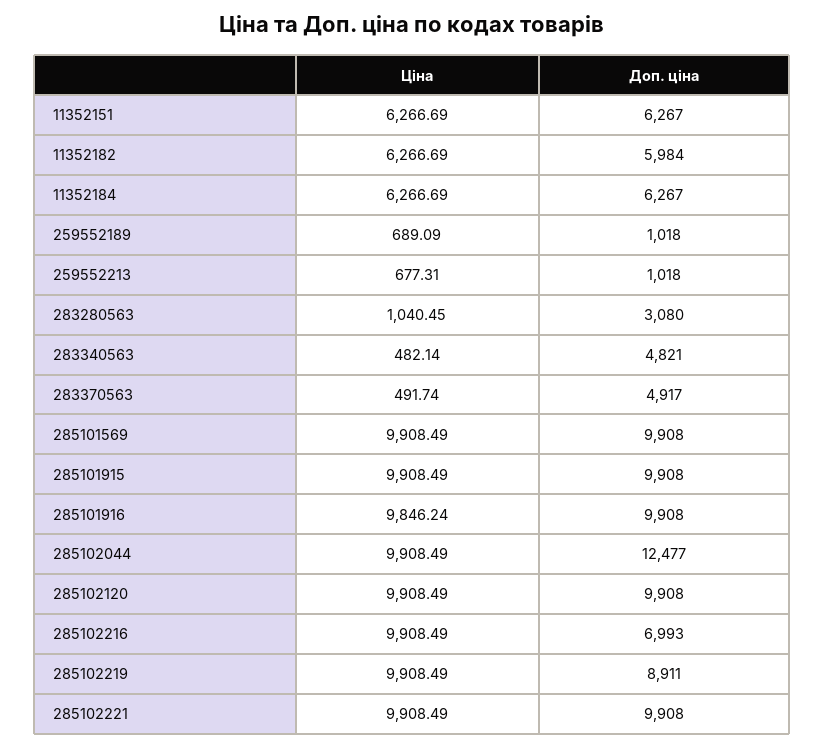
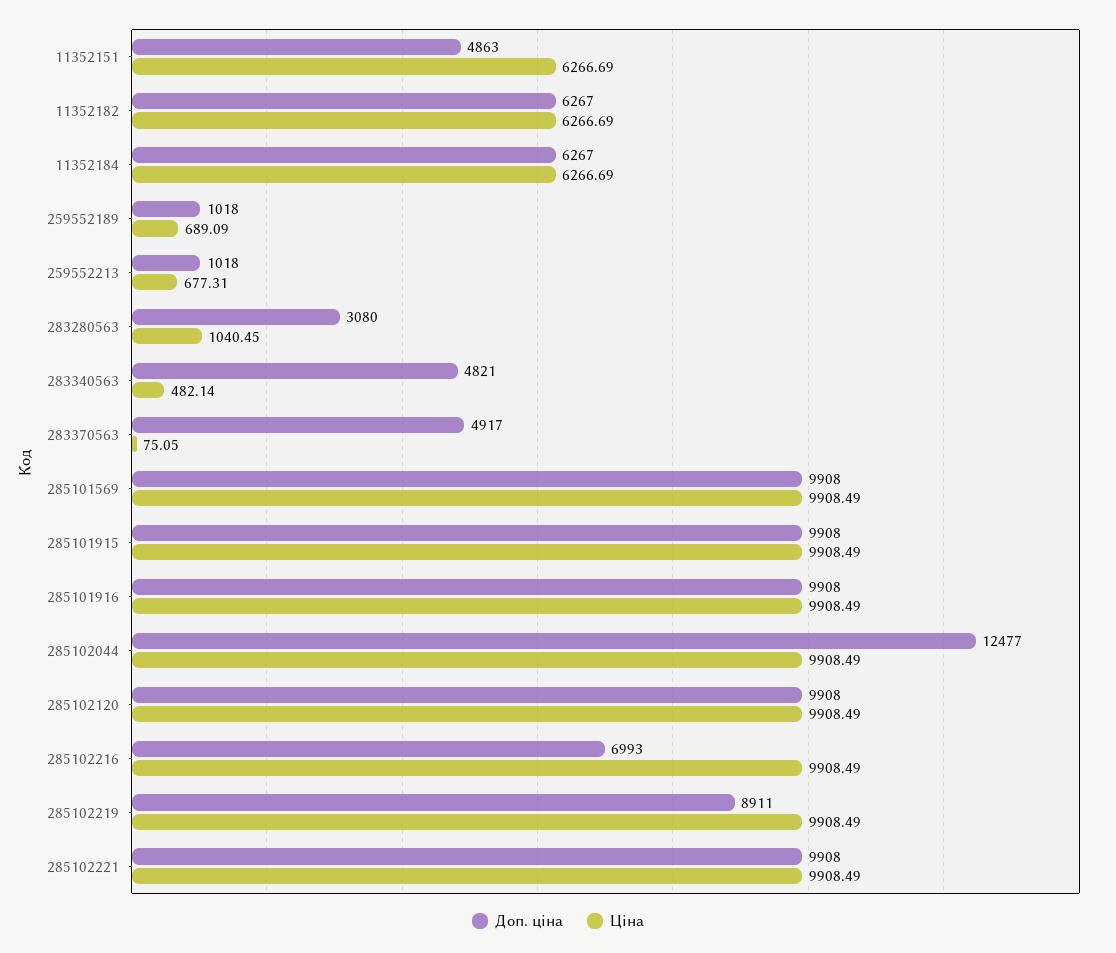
Доп. ціна, 11352151: 6267 -> 4863
Доп. ціна, 11352182: 5984 -> 6267
Ціна, 283370563: 491.74 -> 75.05
Ціна, 285101916: 9846.24 -> 9908.49

